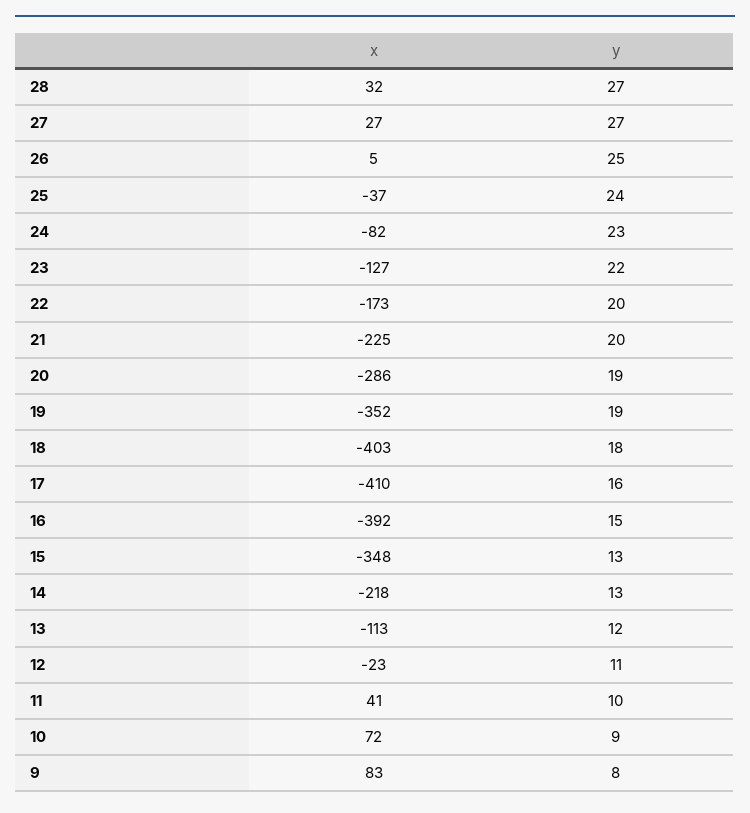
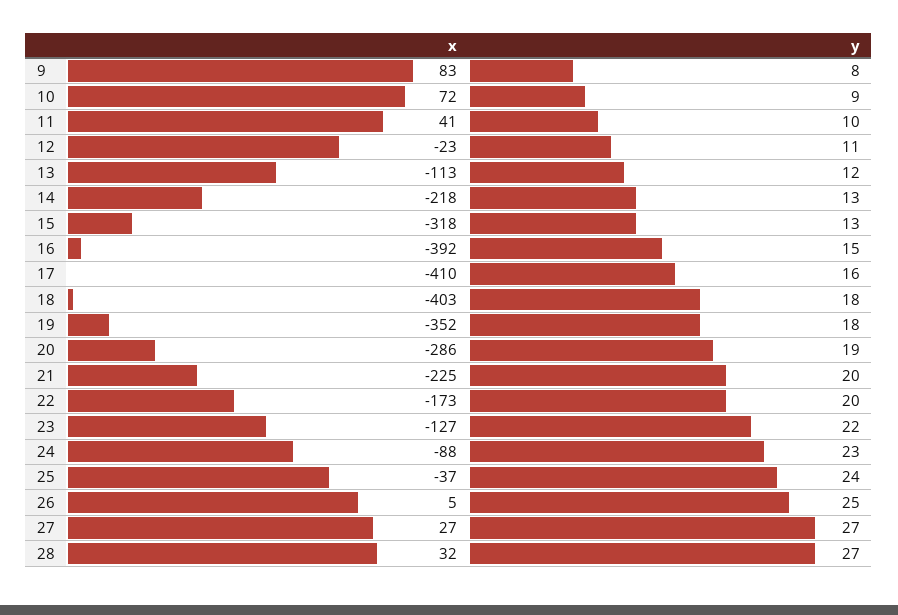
x, 24: -82 -> -88
y, 19: 19 -> 18
x, 15: -348 -> -318

